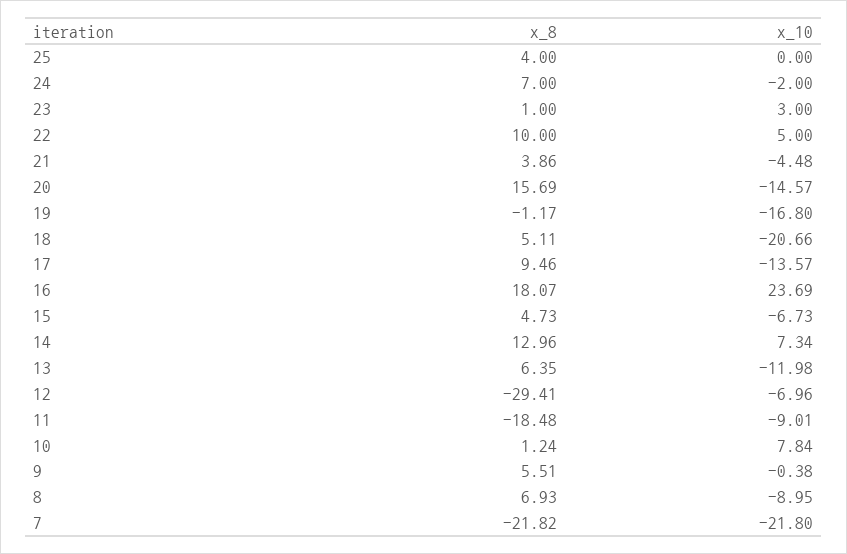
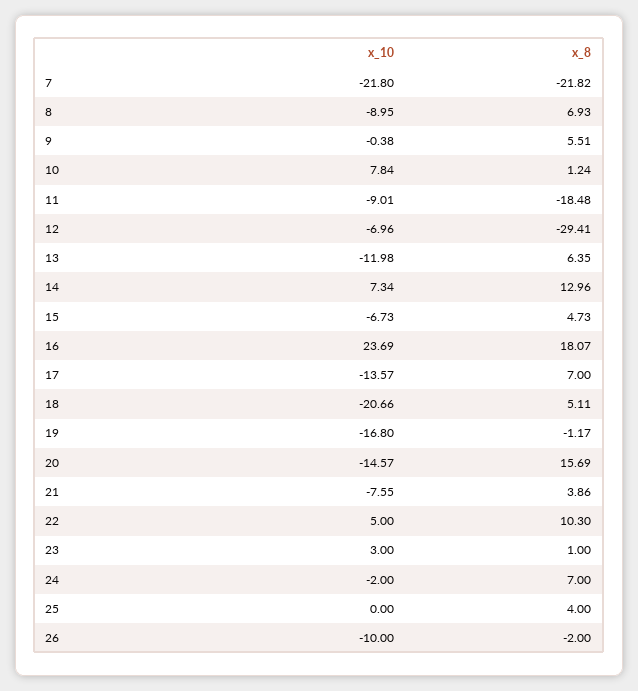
x_8, 22: 10 -> 10.3
x_10, 21: -4.48 -> -7.55
x_8, 17: 9.46 -> 7
x_10, 26: none -> -10
x_8, 26: none -> -2

